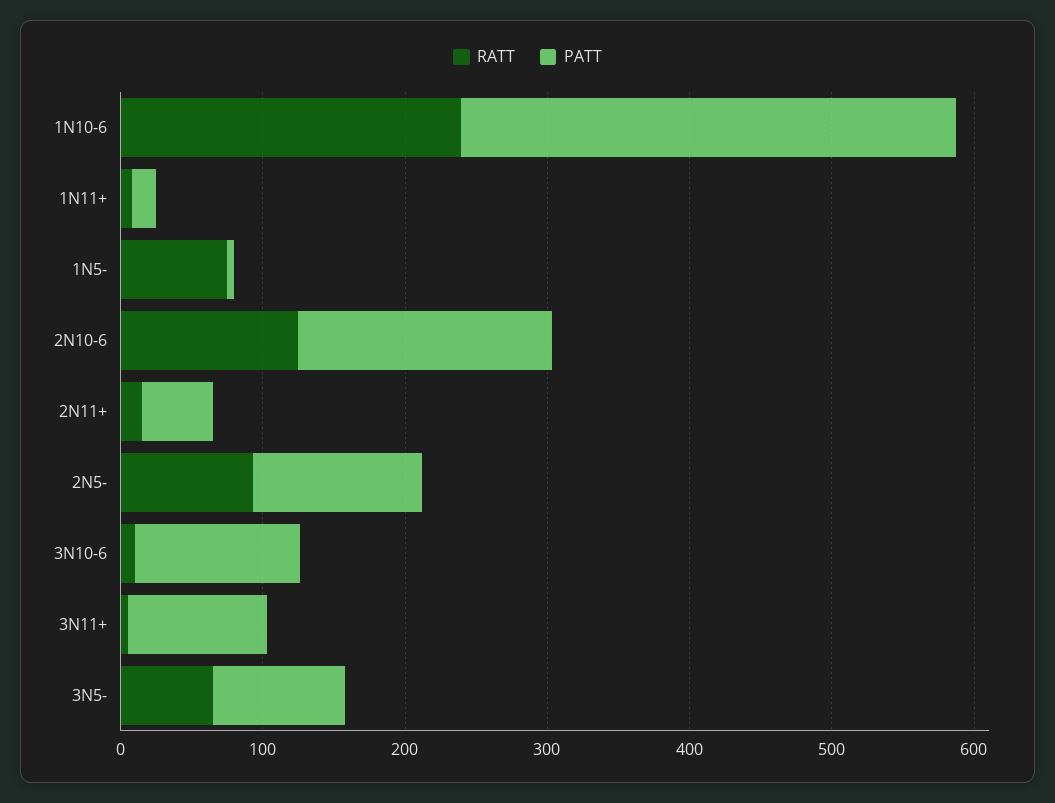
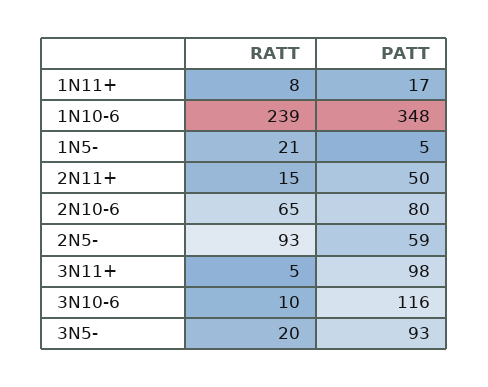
RATT, 1N5-: 80 -> 21
RATT, 2N10-6: 120 -> 65
PATT, 2N10-6: 180 -> 80
PATT, 2N5-: 120 -> 59
RATT, 3N5-: 60 -> 20

